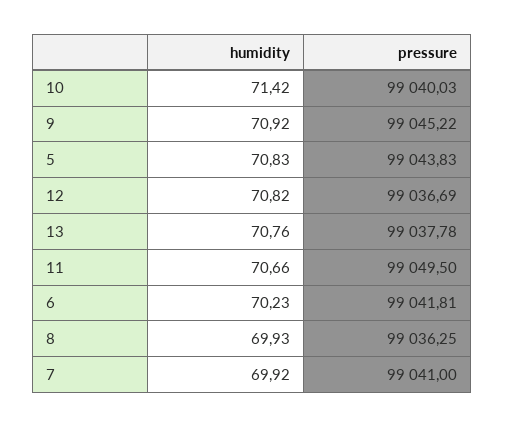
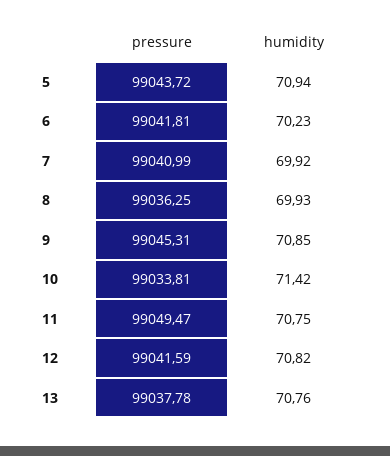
pressure, 10: 99040.03 -> 99033.81
humidity, 9: 70.92 -> 70.85
pressure, 9: 99045.22 -> 99045.31
humidity, 5: 70.83 -> 70.94
pressure, 5: 99043.83 -> 99043.72
pressure, 12: 99036.69 -> 99041.59
humidity, 11: 70.66 -> 70.75
pressure, 11: 99049.5 -> 99049.47
pressure, 7: 99041 -> 99040.99

